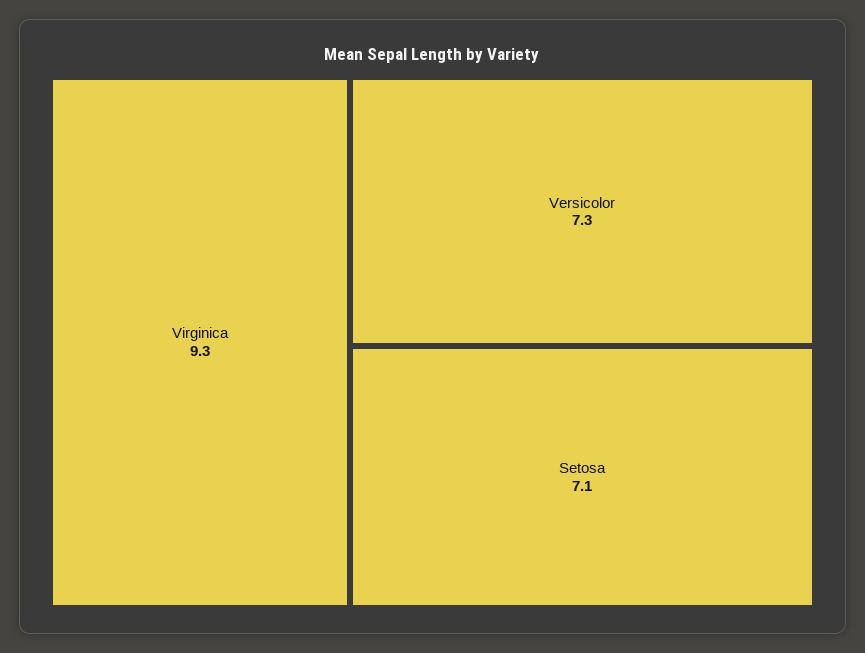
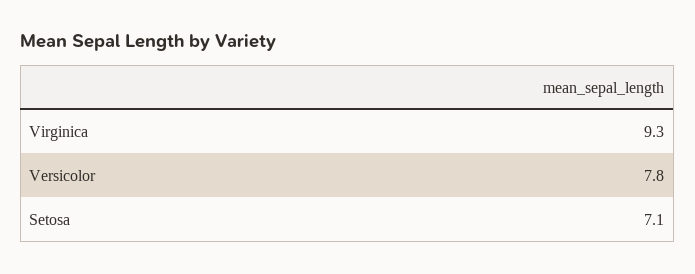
Versicolor: 7.3 -> 7.8

